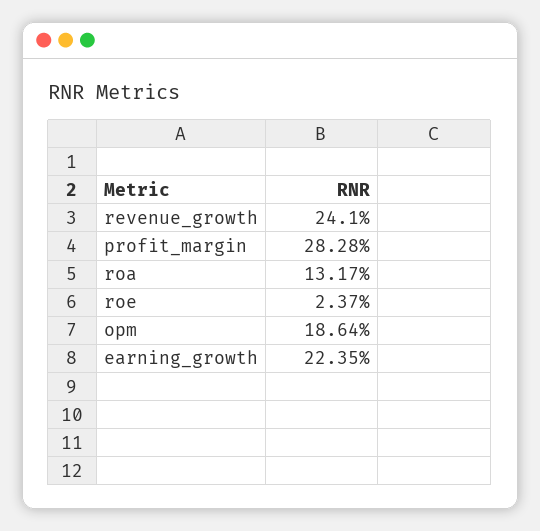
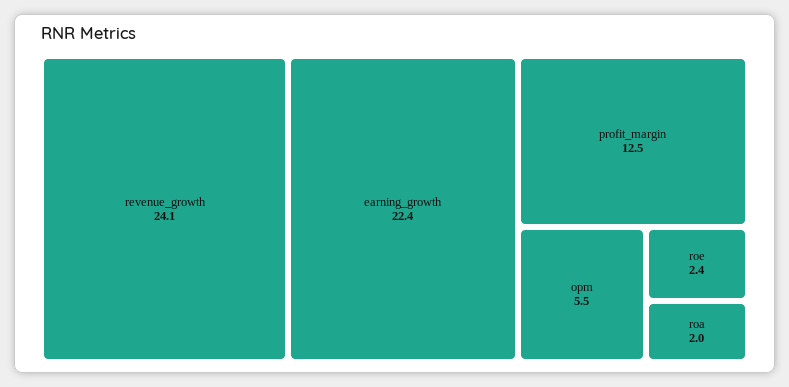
profit_margin: 28.28 -> 12.5
roa: 13.17 -> 2
opm: 18.64 -> 5.5

